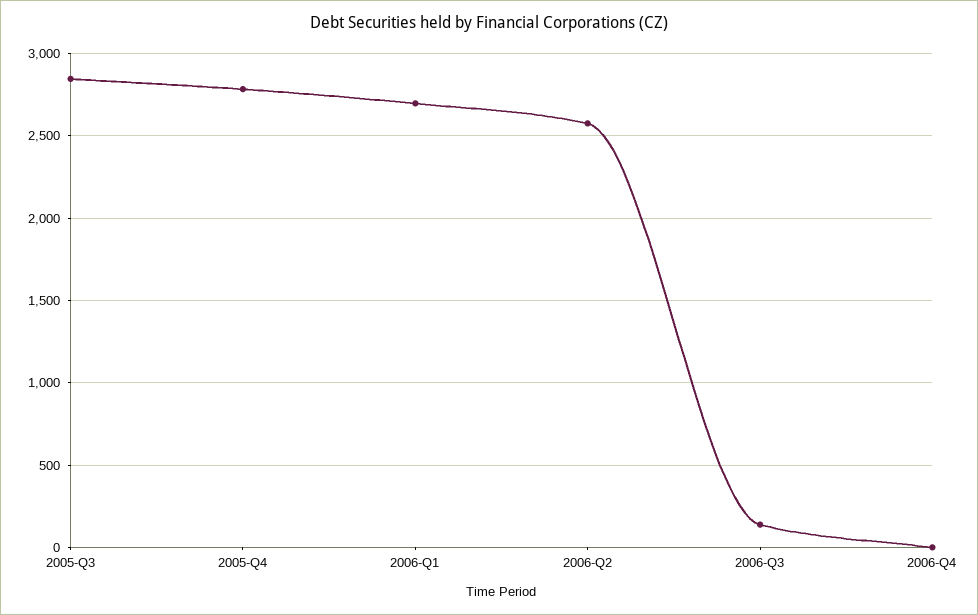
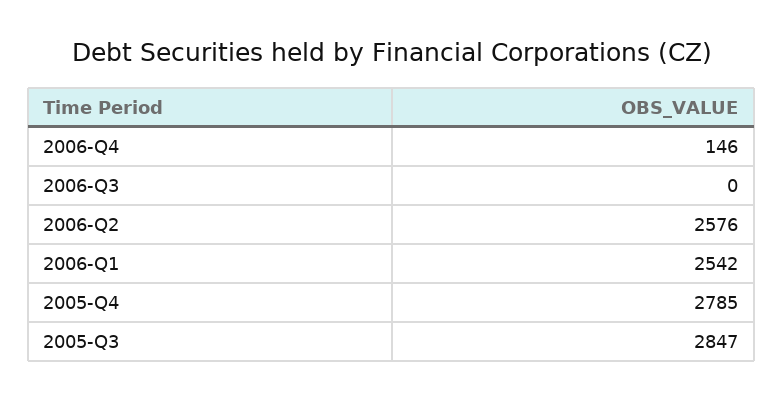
2006-Q1: 2700 -> 2542
2006-Q3: 150 -> 0
2006-Q4: 0 -> 146

